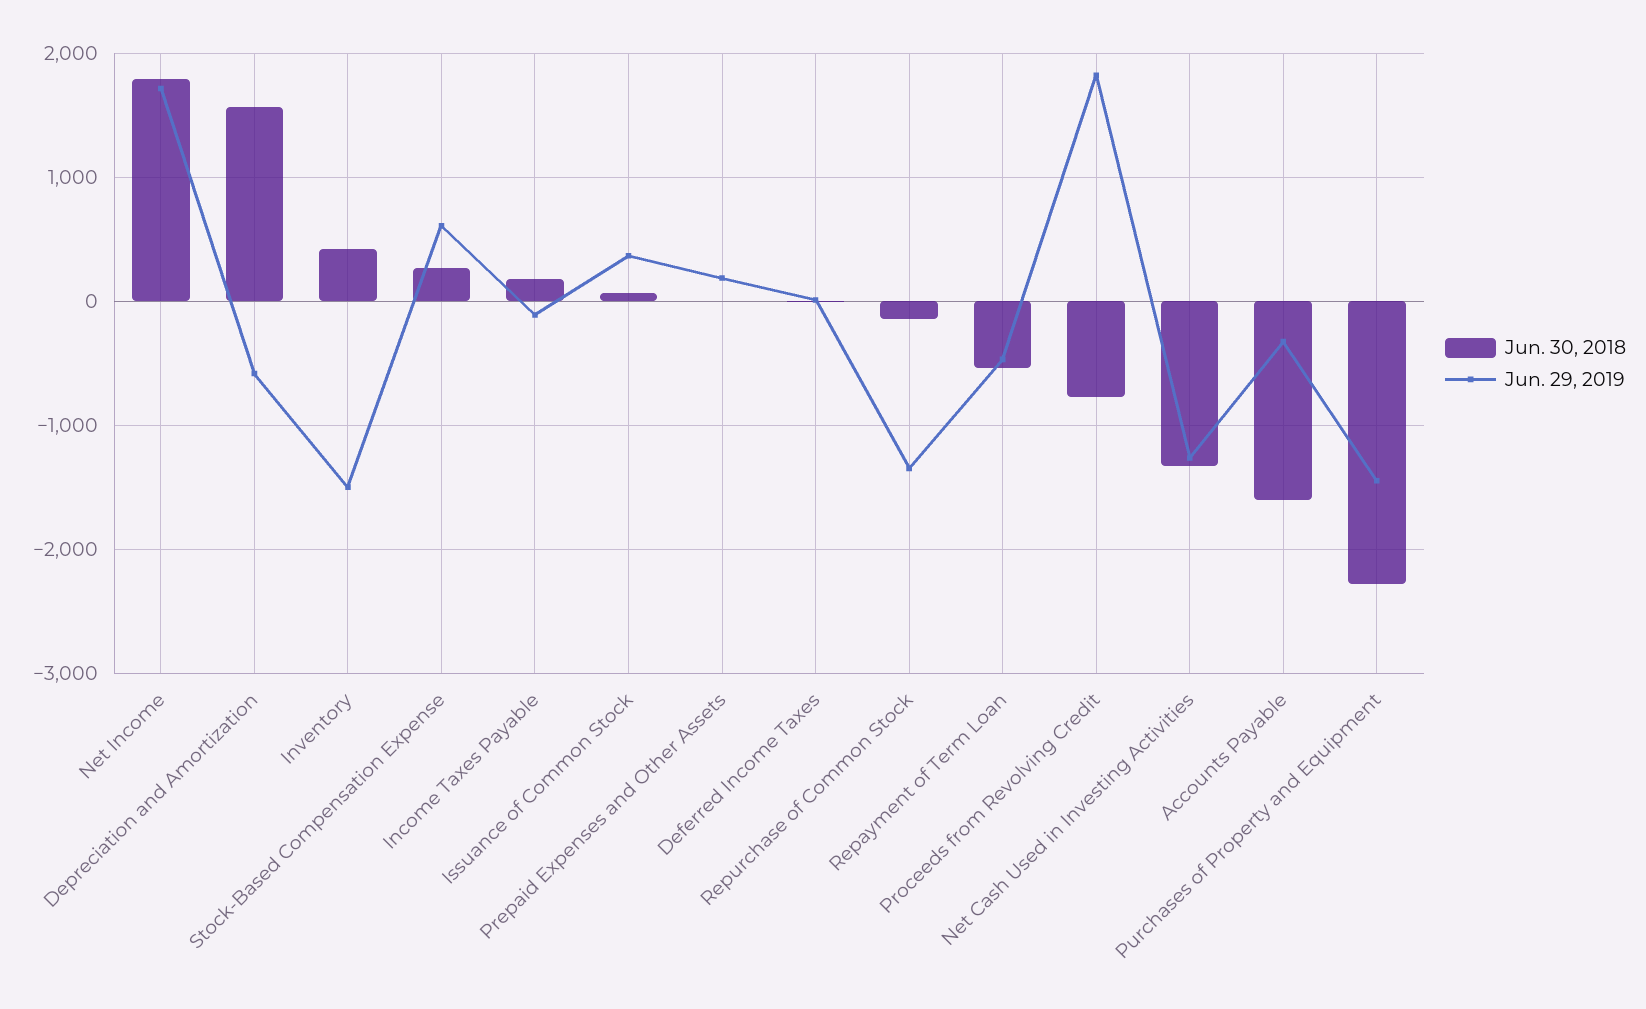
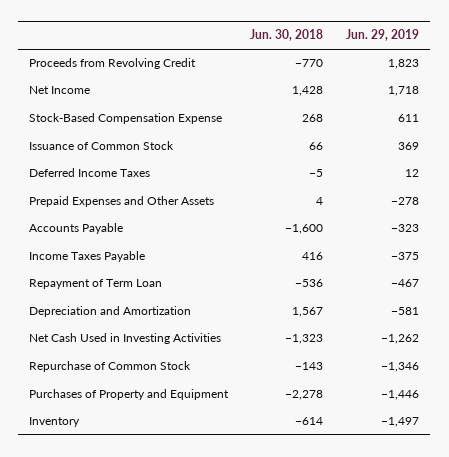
Jun. 30, 2018, Net Income: 1800 -> 1428
Jun. 30, 2018, Inventory: 400 -> -614
Jun. 30, 2018, Income Taxes Payable: 200 -> 416
Jun. 29, 2019, Income Taxes Payable: -100 -> -375
Jun. 29, 2019, Prepaid Expenses and Other Assets: 200 -> -278

